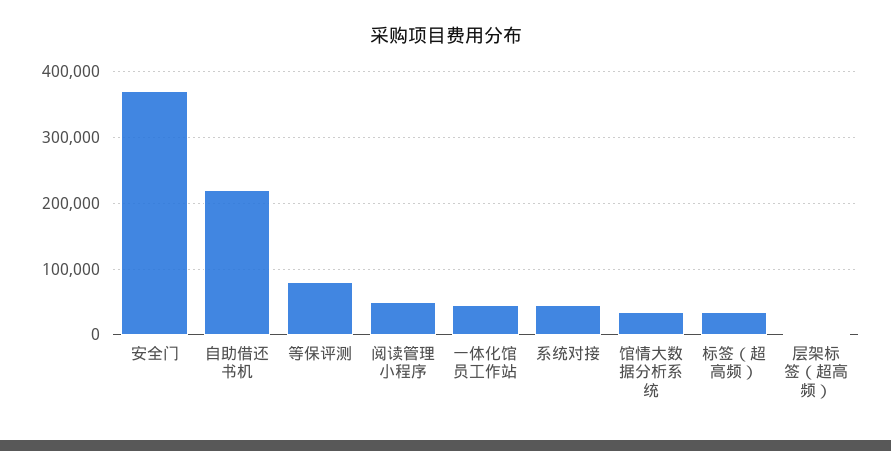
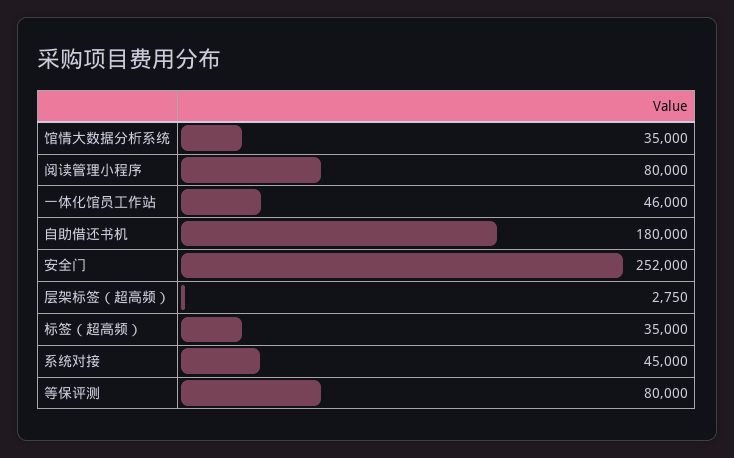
安全门: 370000 -> 252000
自助借还书机: 220000 -> 180000
阅读管理小程序: 50000 -> 80000

